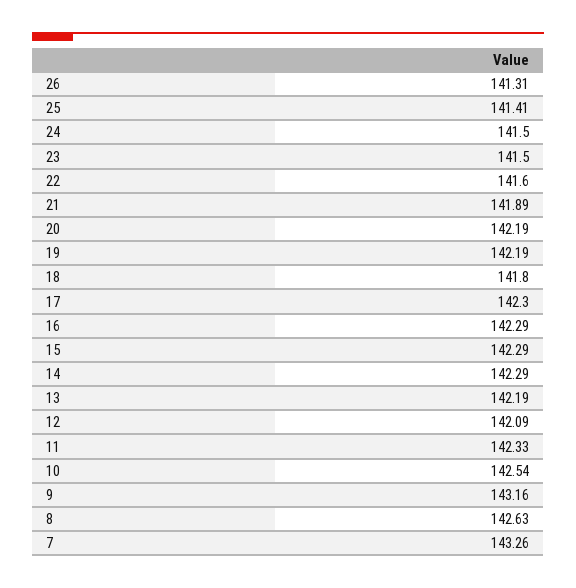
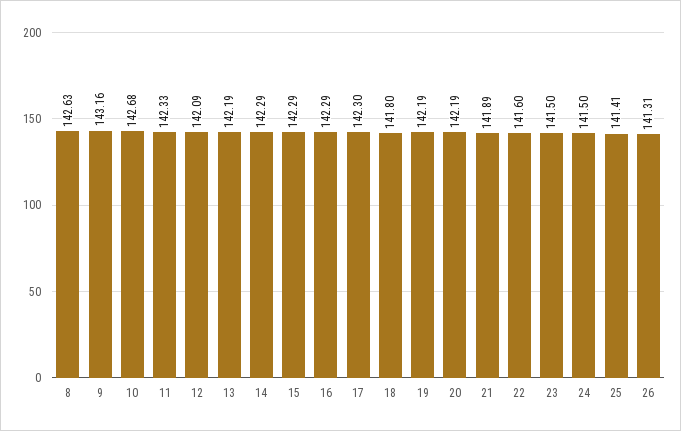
10: 142.54 -> 142.68
7: 143.26 -> none

